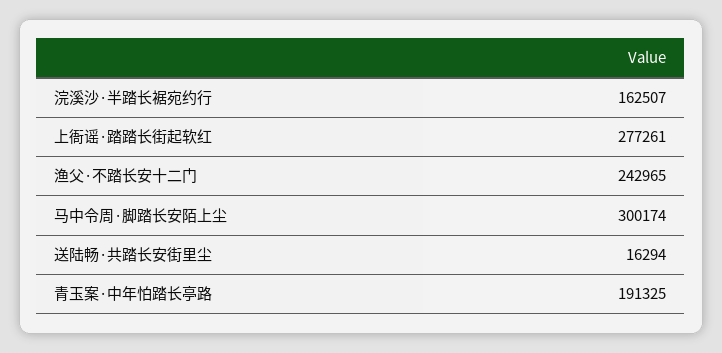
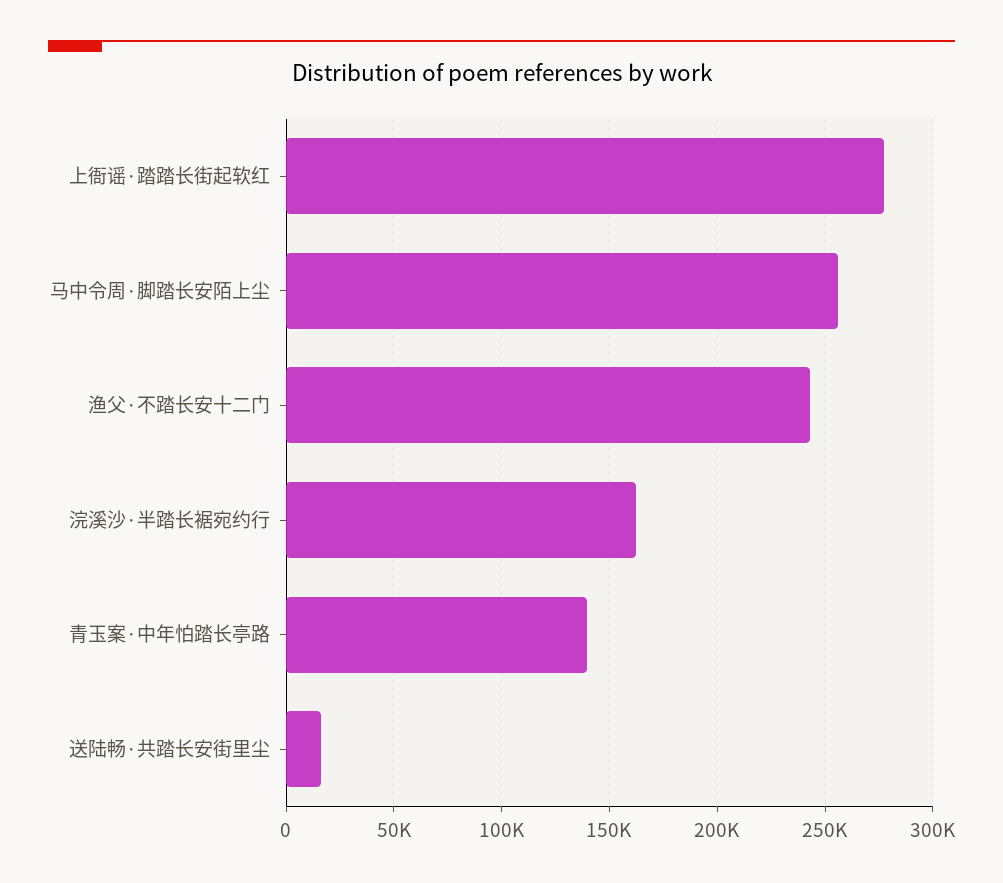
马中令周·脚踏长安陌上尘: 300174 -> 255000
青玉案·中年怕踏长亭路: 191325 -> 140000

